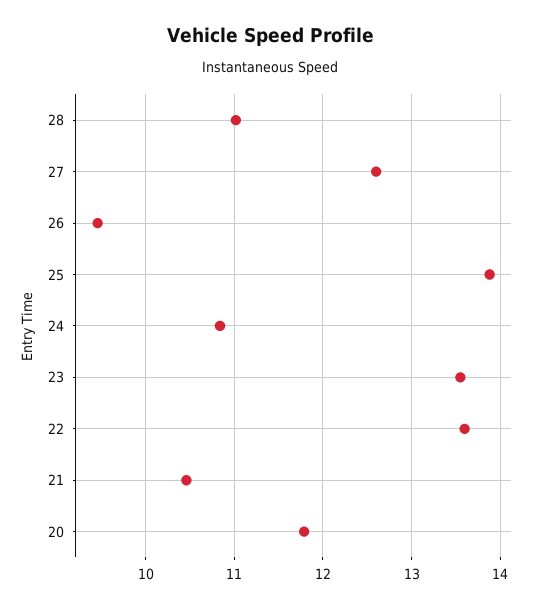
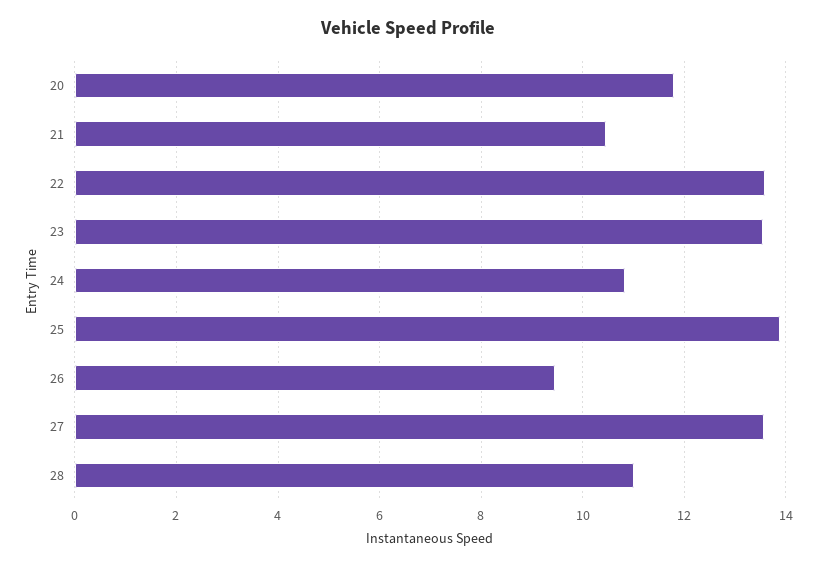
27: 12.6 -> 13.6

